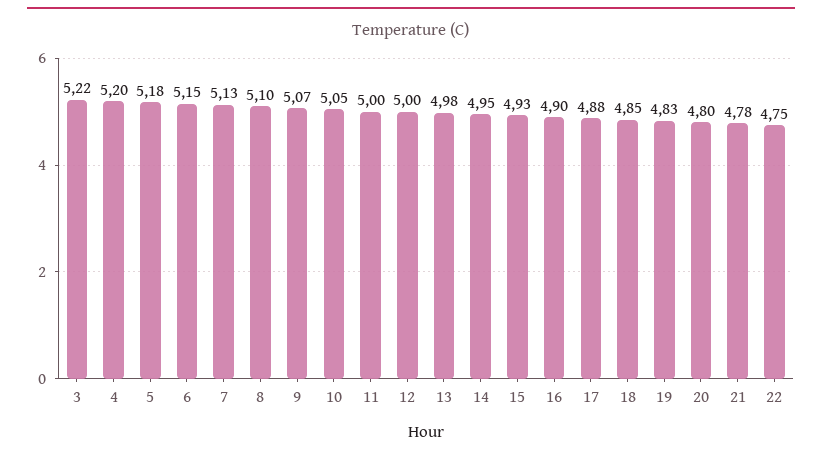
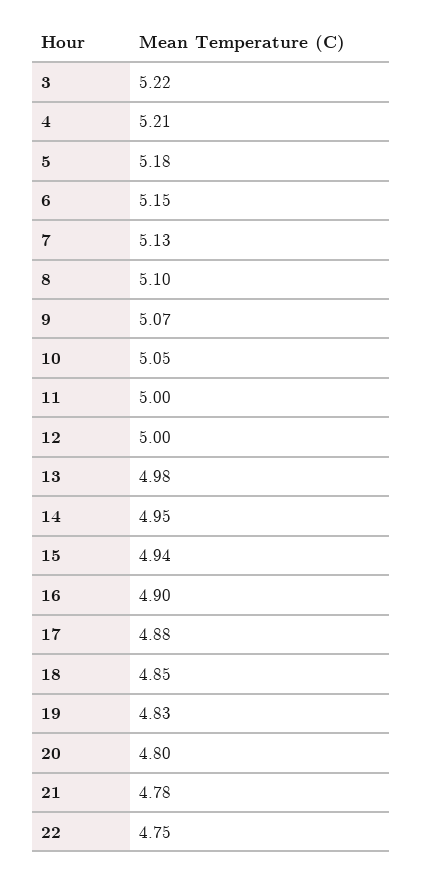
4: 5.2 -> 5.21
15: 4.93 -> 4.94

